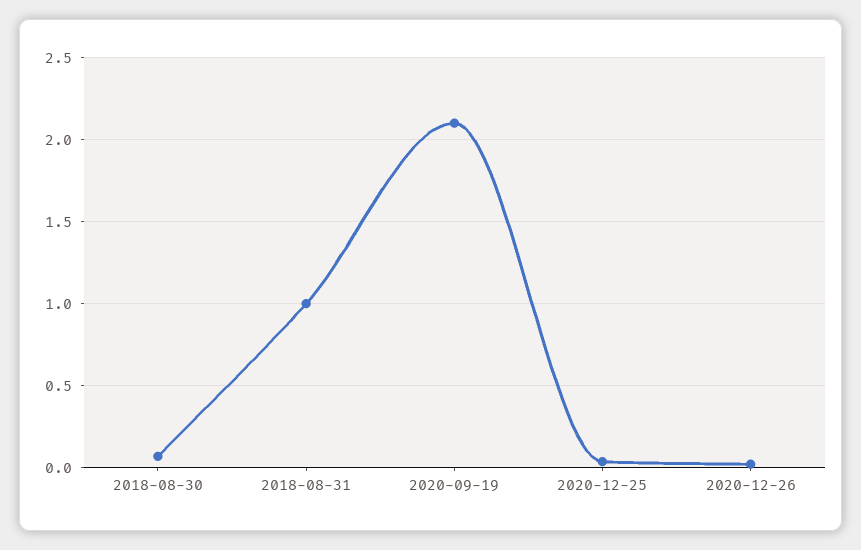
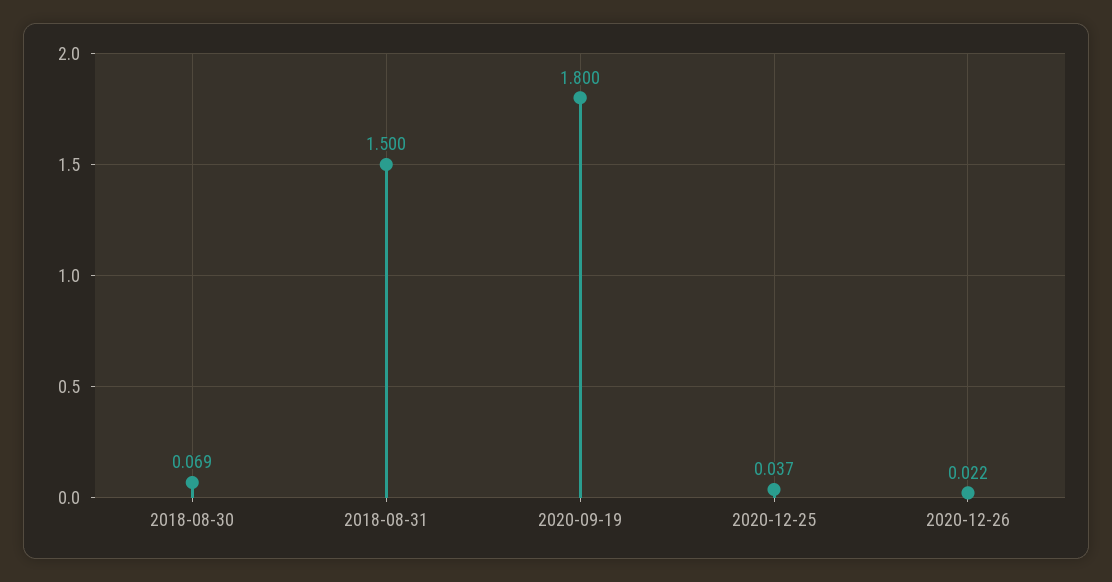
2018-08-31: 1 -> 1.5
2020-09-19: 2.1 -> 1.8

